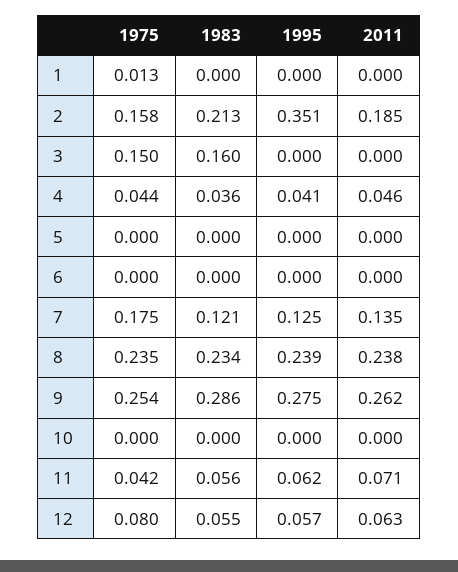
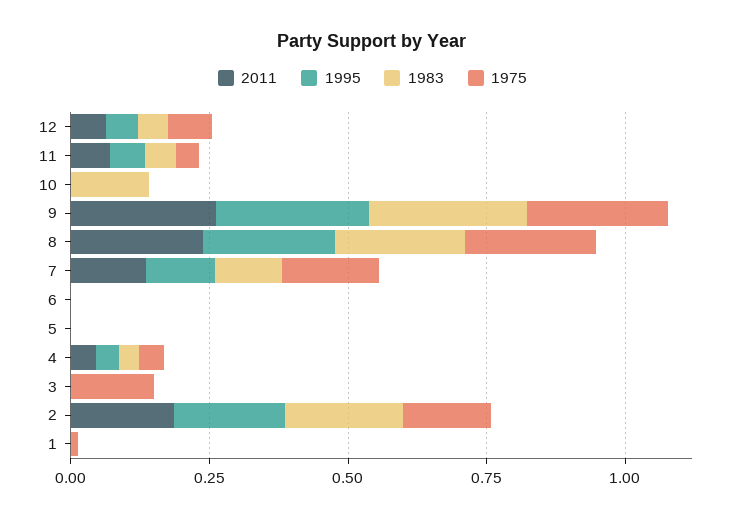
1995, 2: 0.351 -> 0.2
1983, 3: 0.16 -> 0
1983, 10: 0 -> 0.15

